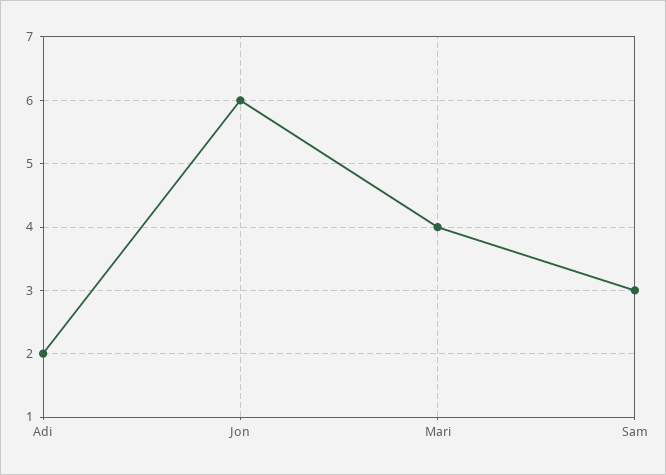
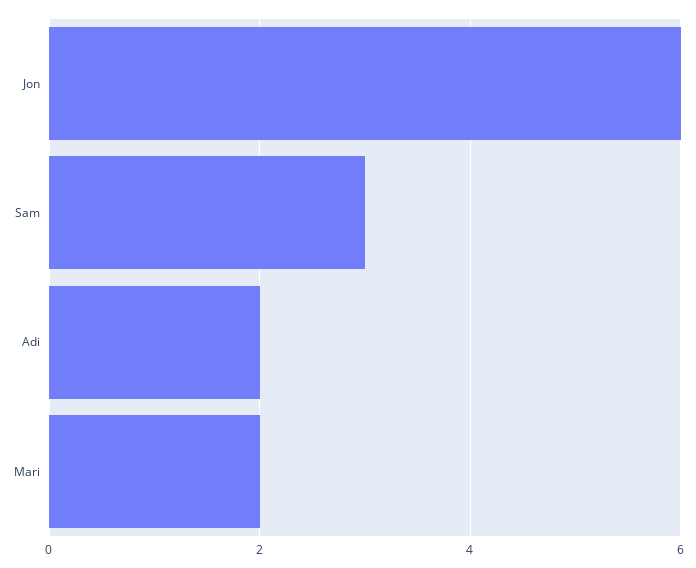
Mari: 4 -> 2

